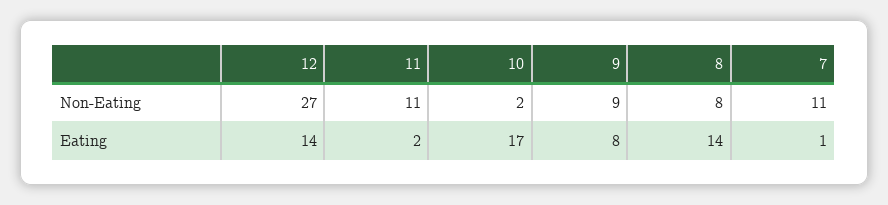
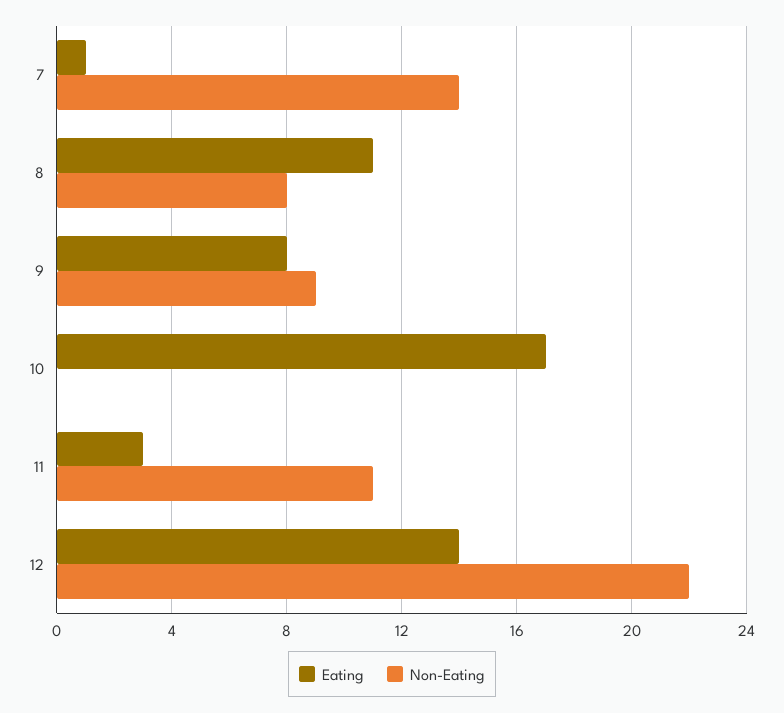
Non-Eating, 12: 27 -> 22
Non-Eating, 10: 2 -> 0
Non-Eating, 7: 11 -> 14
Eating, 11: 2 -> 3
Eating, 8: 14 -> 11

